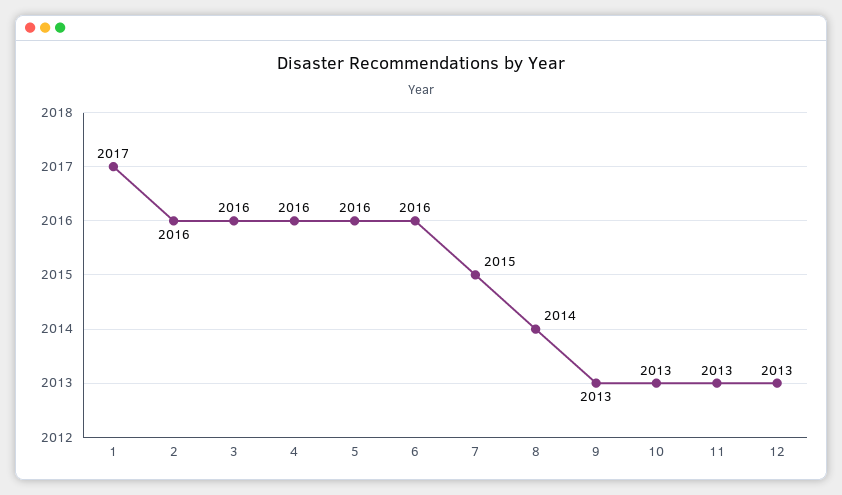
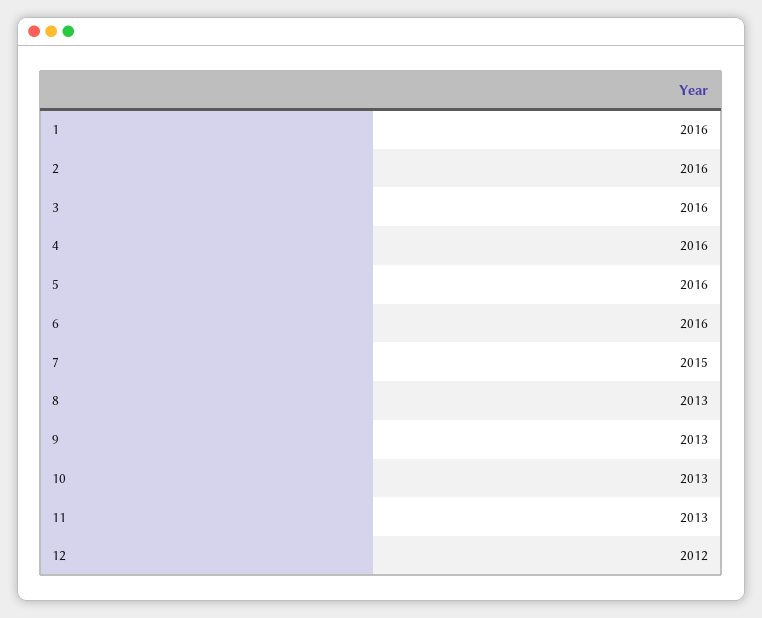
1: 2017 -> 2016
8: 2014 -> 2013
12: 2013 -> 2012

